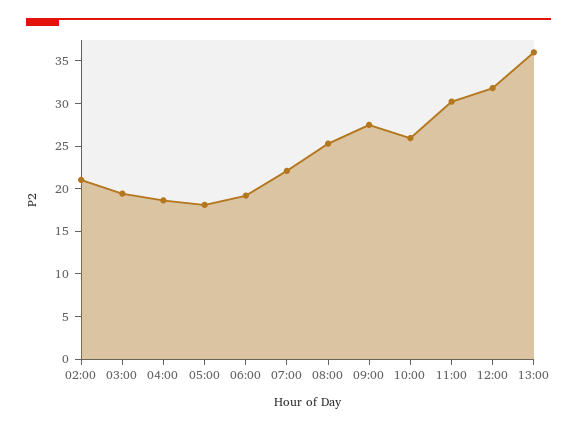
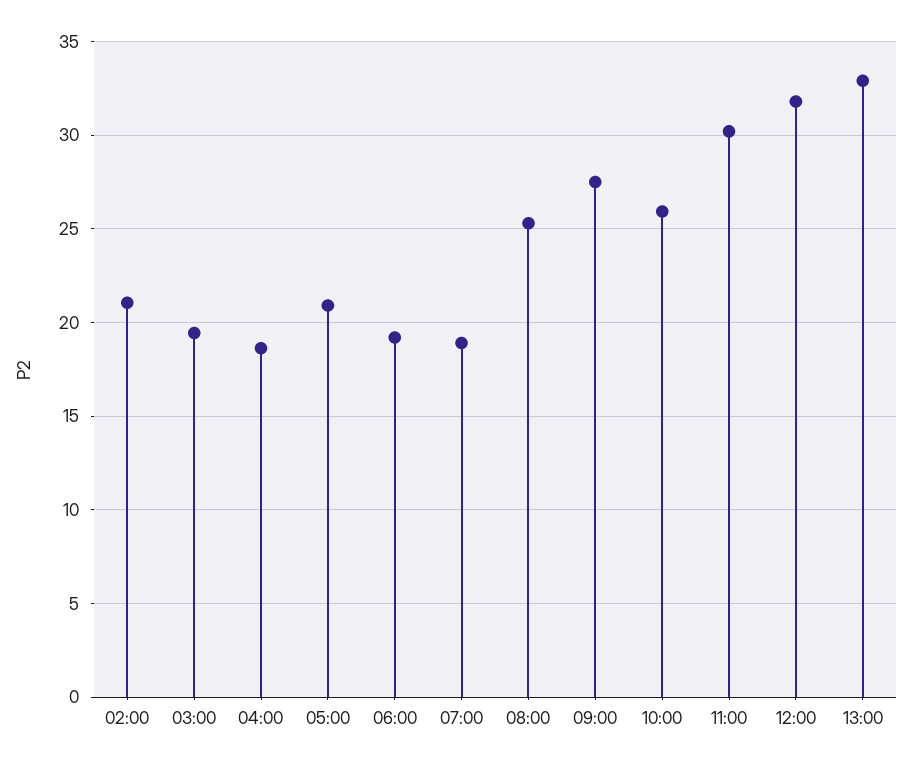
05:00: 18 -> 21
07:00: 22 -> 19
13:00: 36 -> 33

